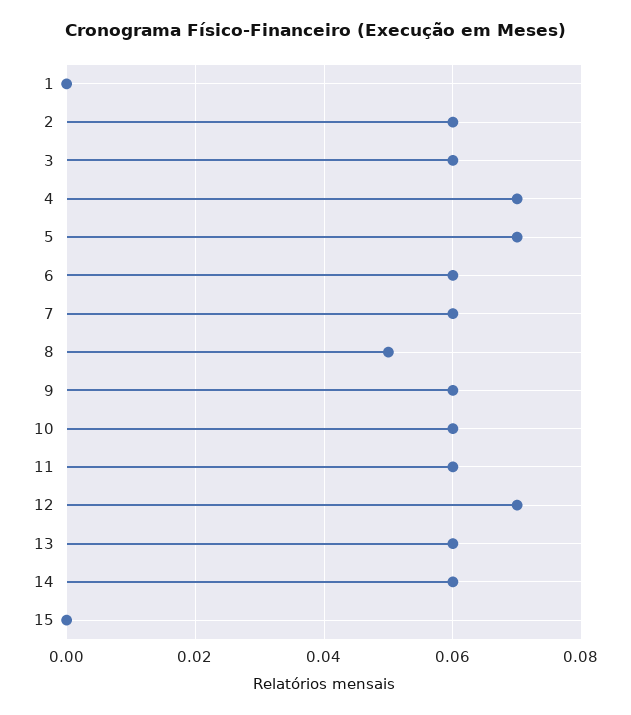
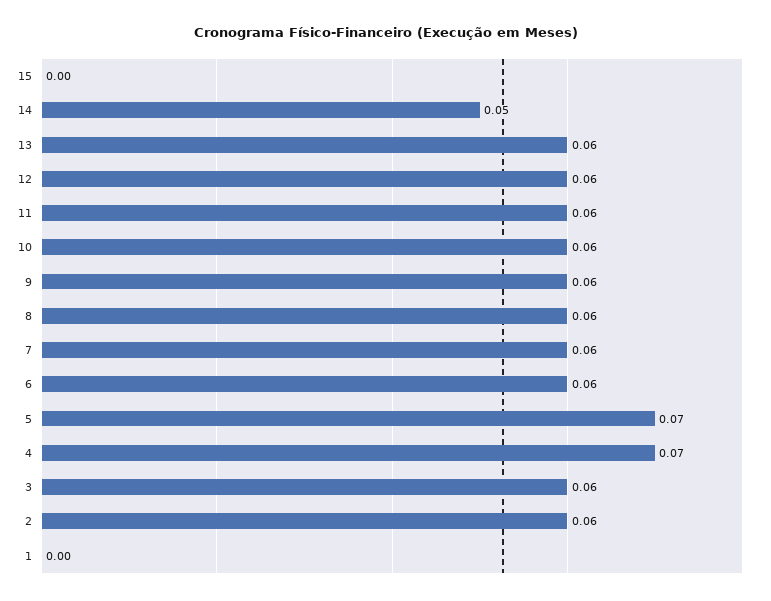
8: 0.05 -> 0.06
12: 0.07 -> 0.06
14: 0.06 -> 0.05

